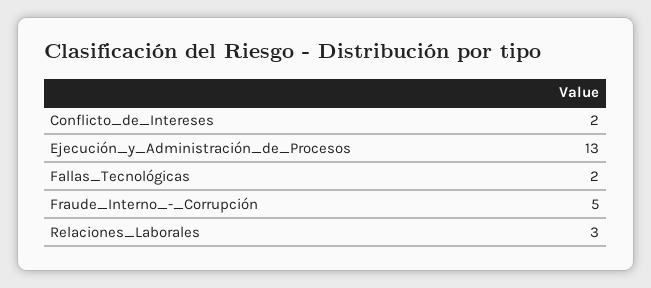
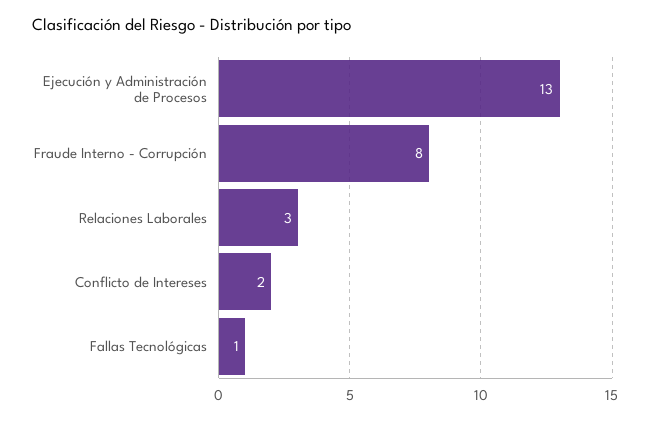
Fallas_Tecnológicas: 2 -> 1
Fraude_Interno_-_Corrupción: 5 -> 8

